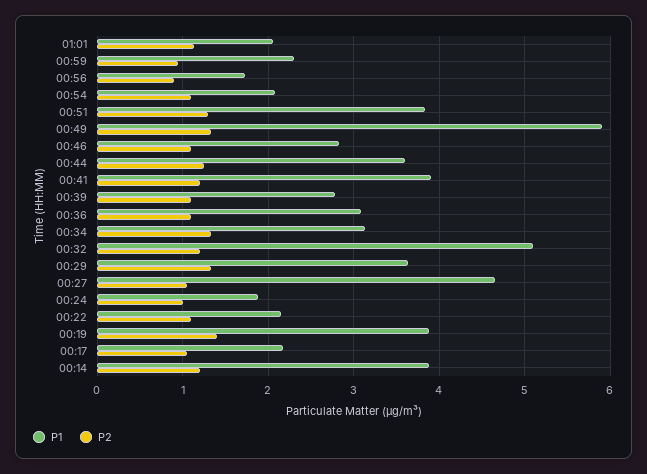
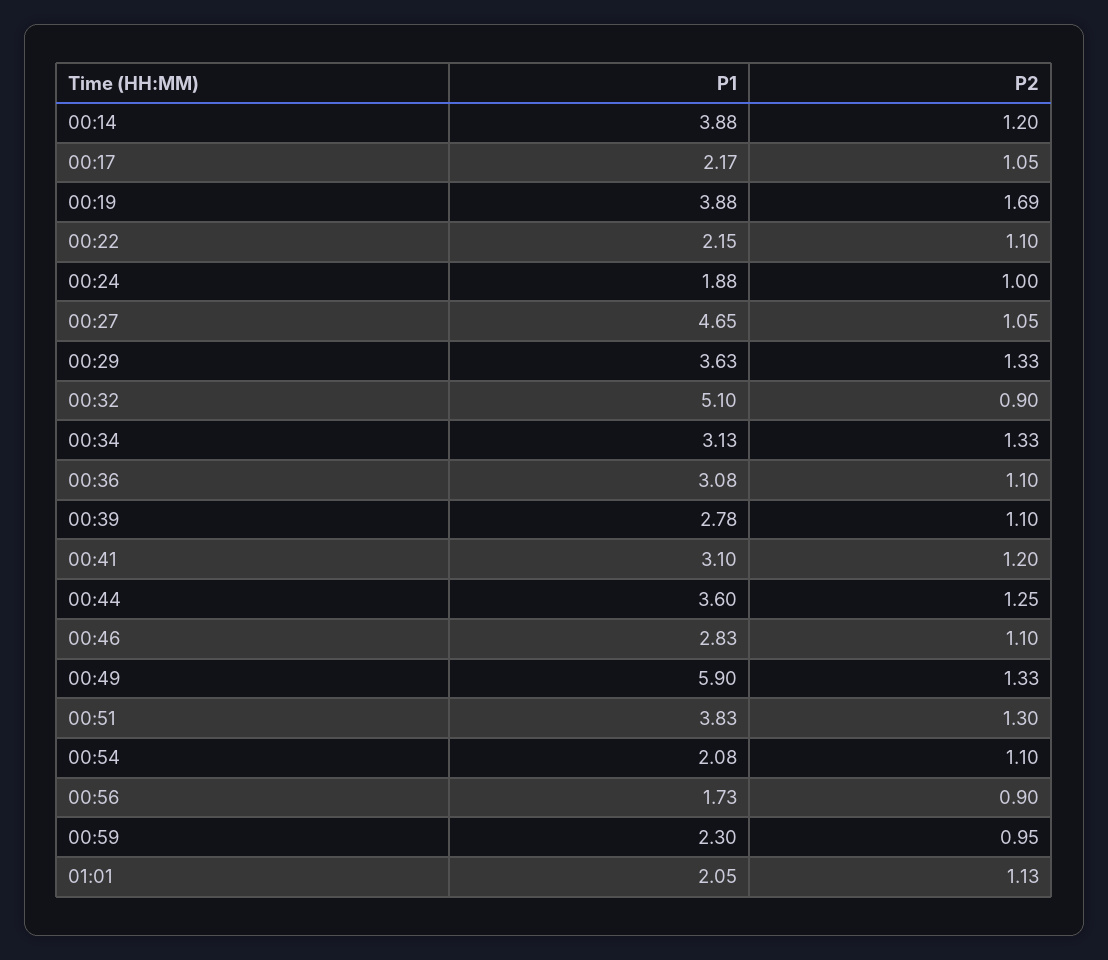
P1, 00:41: 3.9 -> 3.1
P2, 00:32: 1.2 -> 0.9
P2, 00:19: 1.4 -> 1.69

